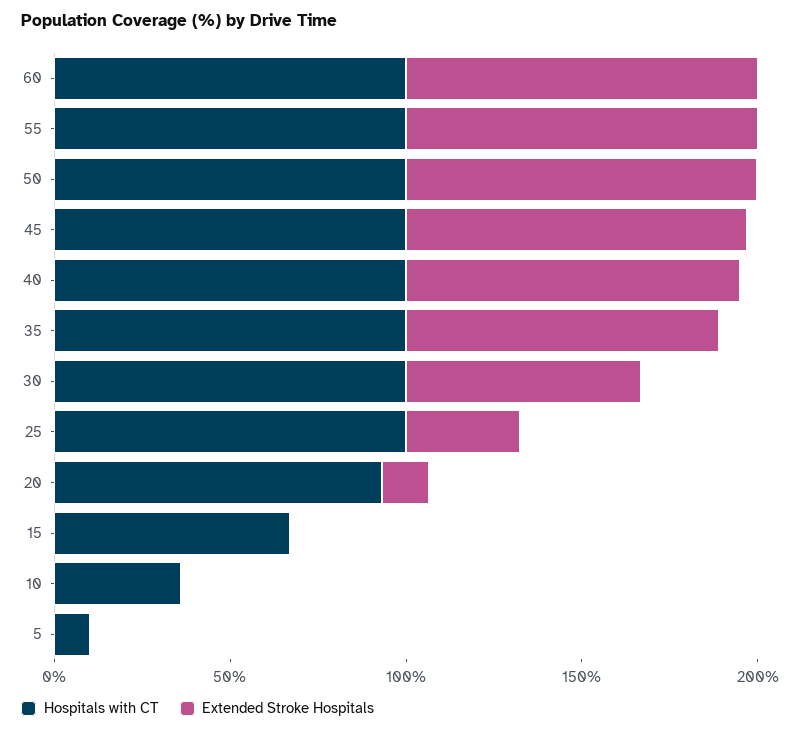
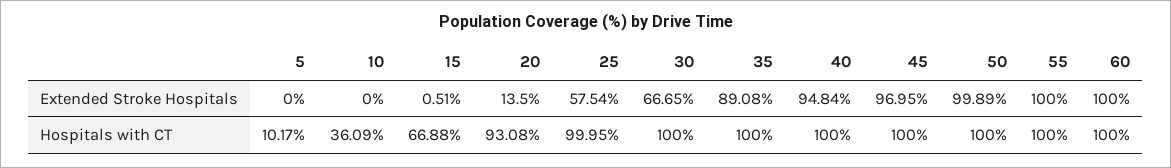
Extended Stroke Hospitals, 25: 30 -> 57.54

